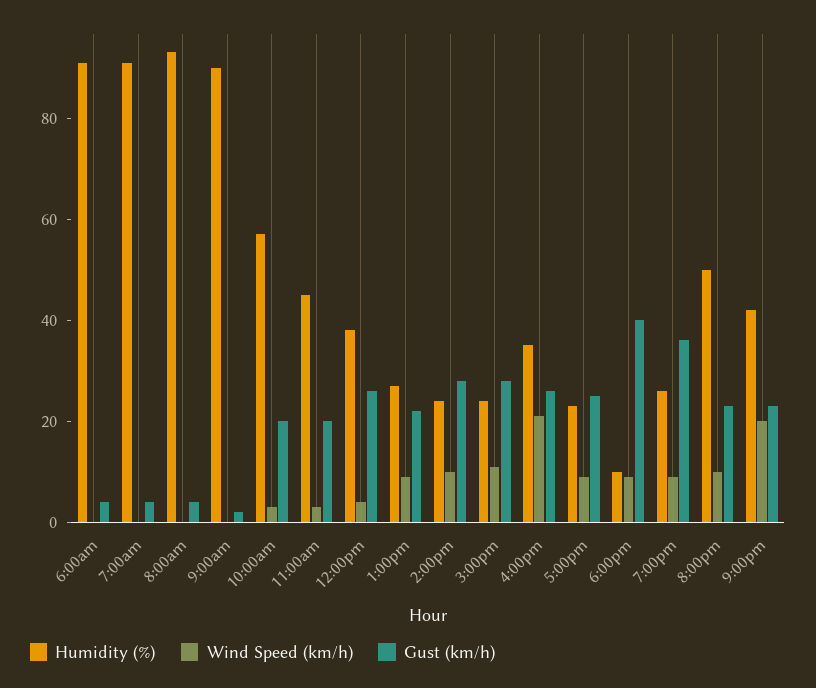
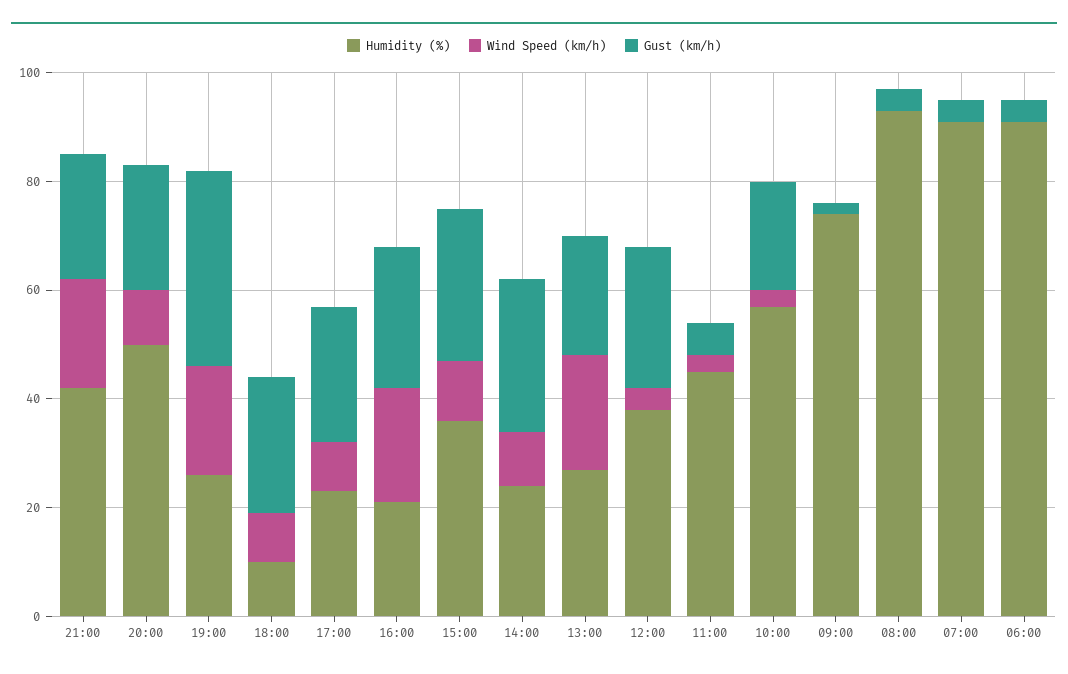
Humidity (%), 9:00am: 90 -> 75
Gust (km/h), 11:00am: 20 -> 5
Wind Speed (km/h), 1:00pm: 10 -> 20
Humidity (%), 3:00pm: 25 -> 35
Humidity (%), 4:00pm: 35 -> 20
Gust (km/h), 6:00pm: 40 -> 25
Wind Speed (km/h), 7:00pm: 10 -> 20

